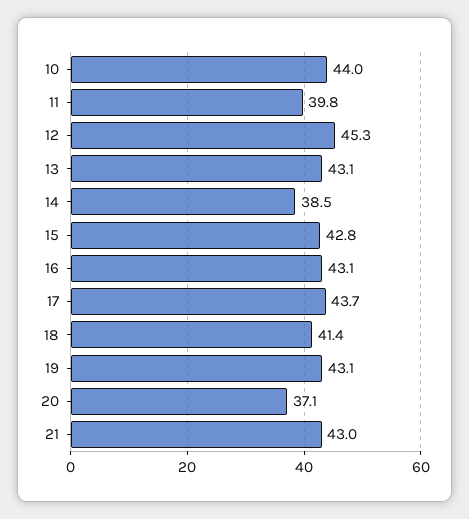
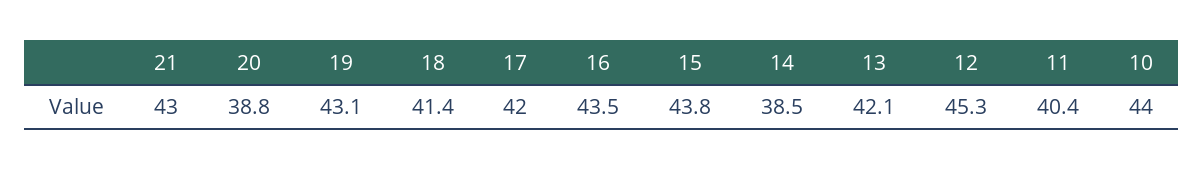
11: 39.8 -> 40.4
13: 43.1 -> 42.1
15: 42.8 -> 43.8
16: 43.1 -> 43.5
17: 43.7 -> 42
20: 37.1 -> 38.8

